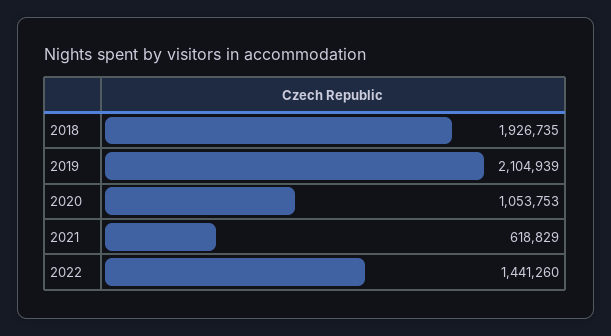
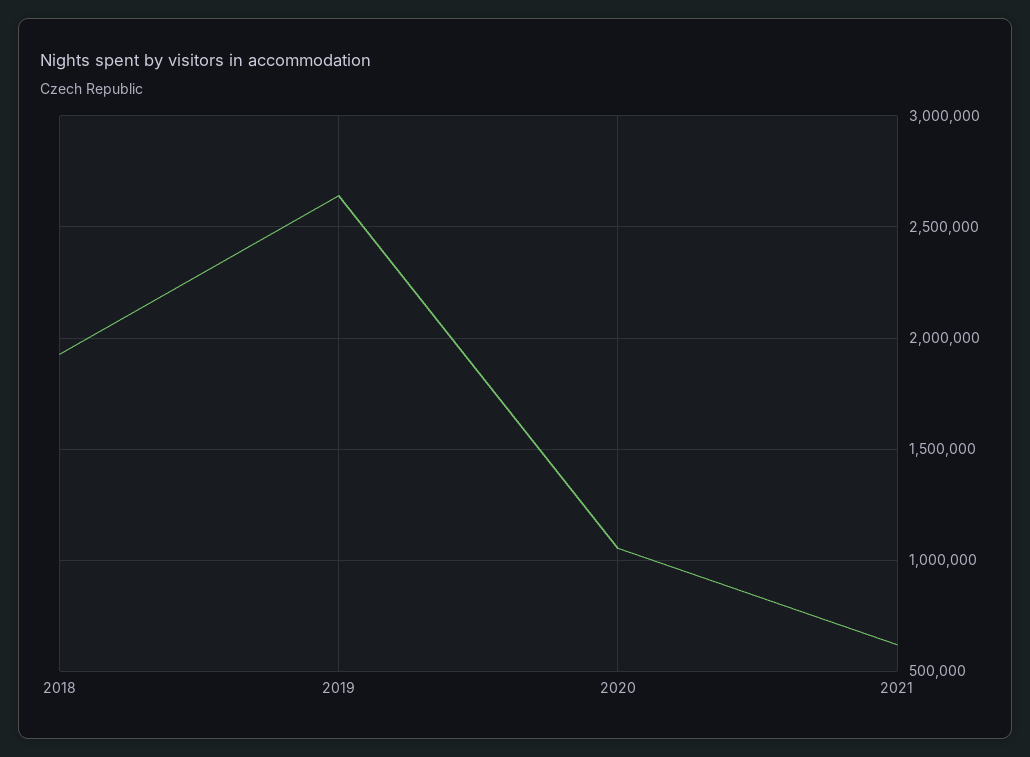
2019: 2104939 -> 2650000
2022: 1441260 -> none

